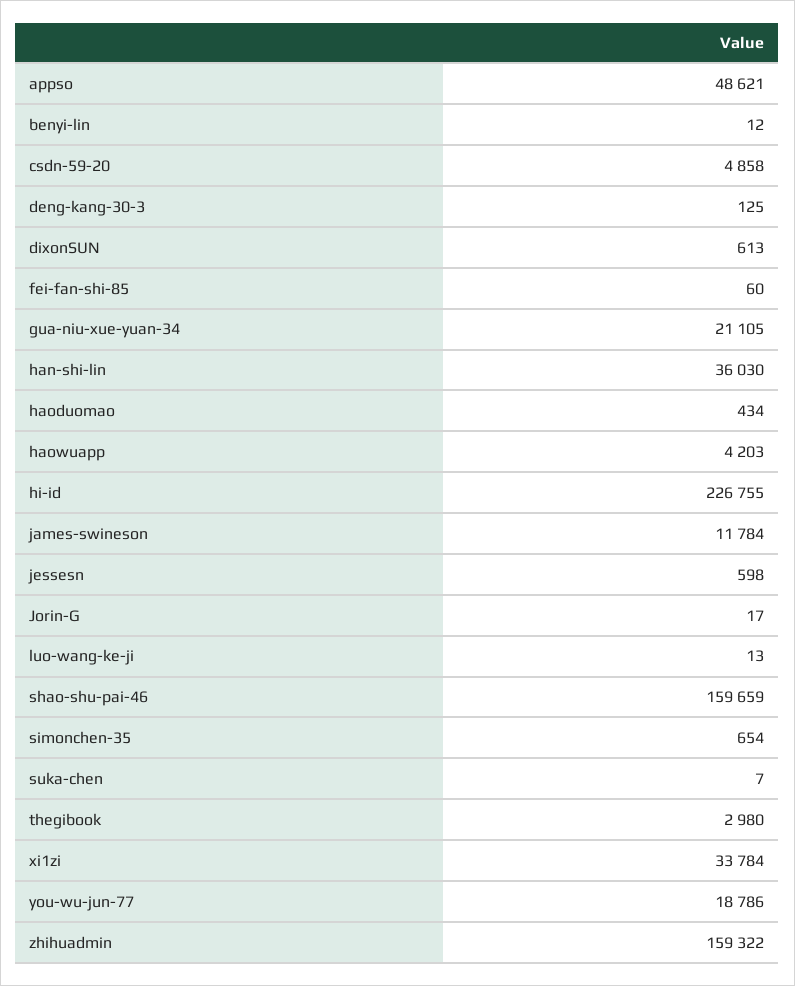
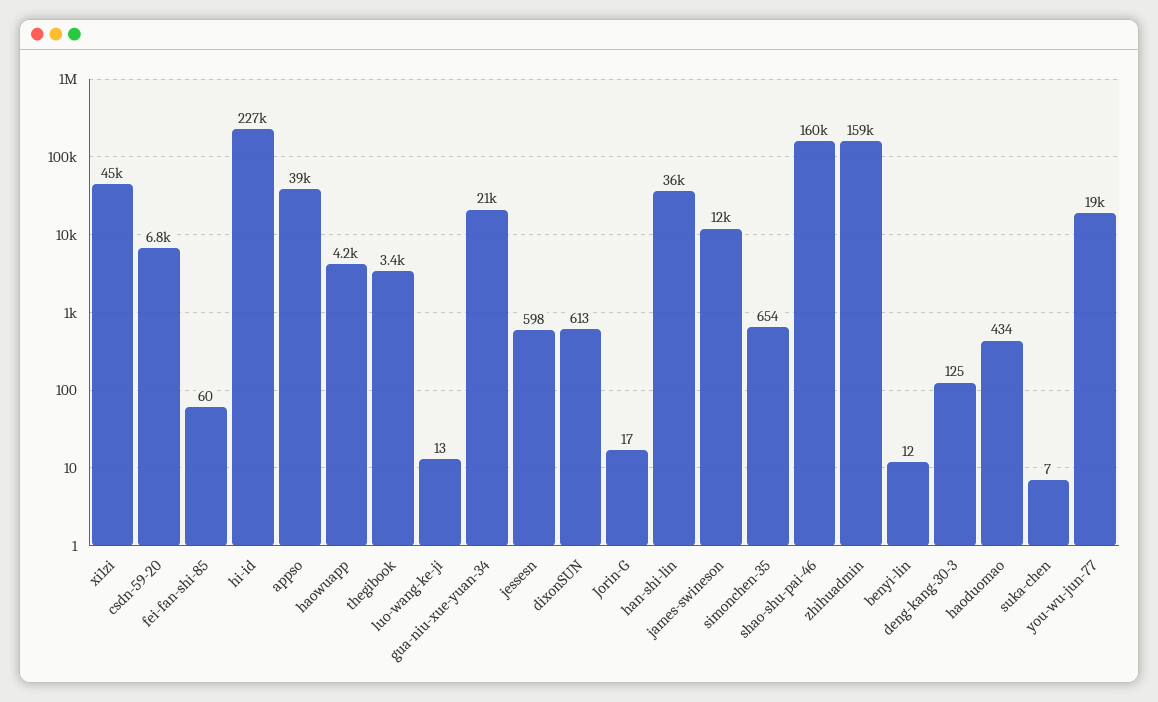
appso: 48621 -> 39000
csdn-59-20: 4858 -> 6800
thegibook: 2980 -> 3400
xi1zi: 33784 -> 45000

